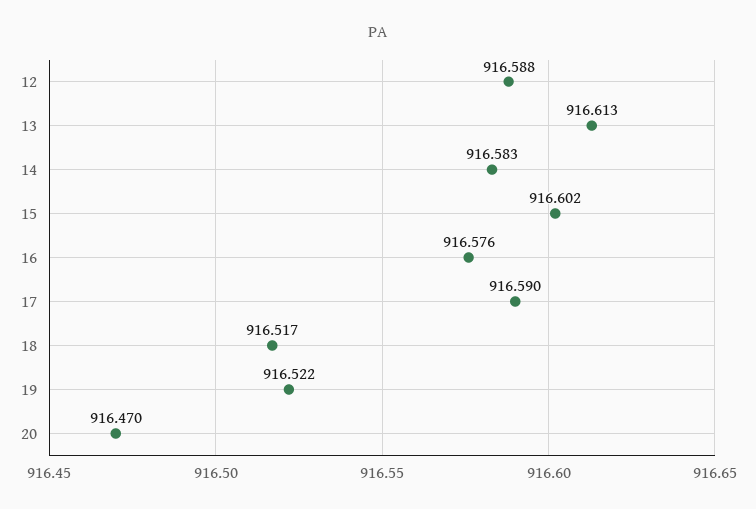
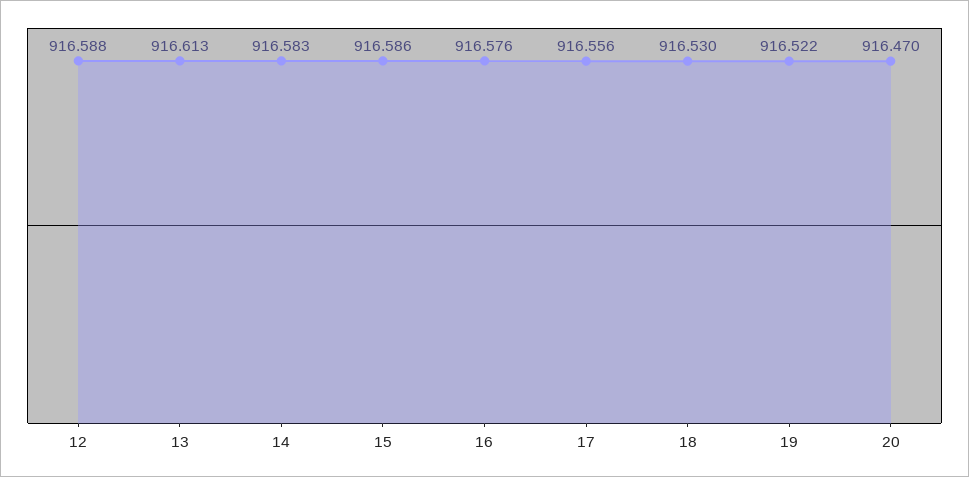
15: 916.602 -> 916.586
17: 916.59 -> 916.556
18: 916.517 -> 916.53

